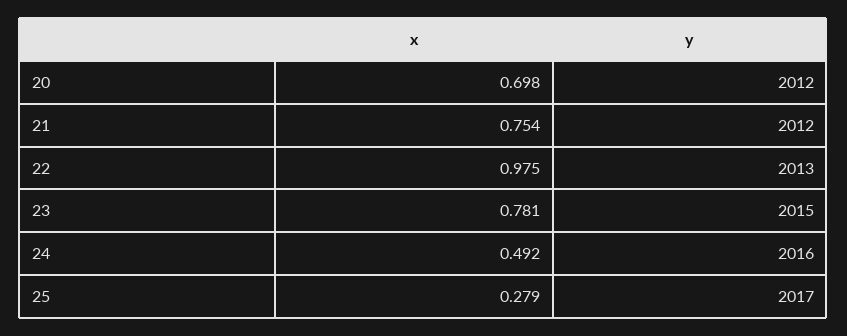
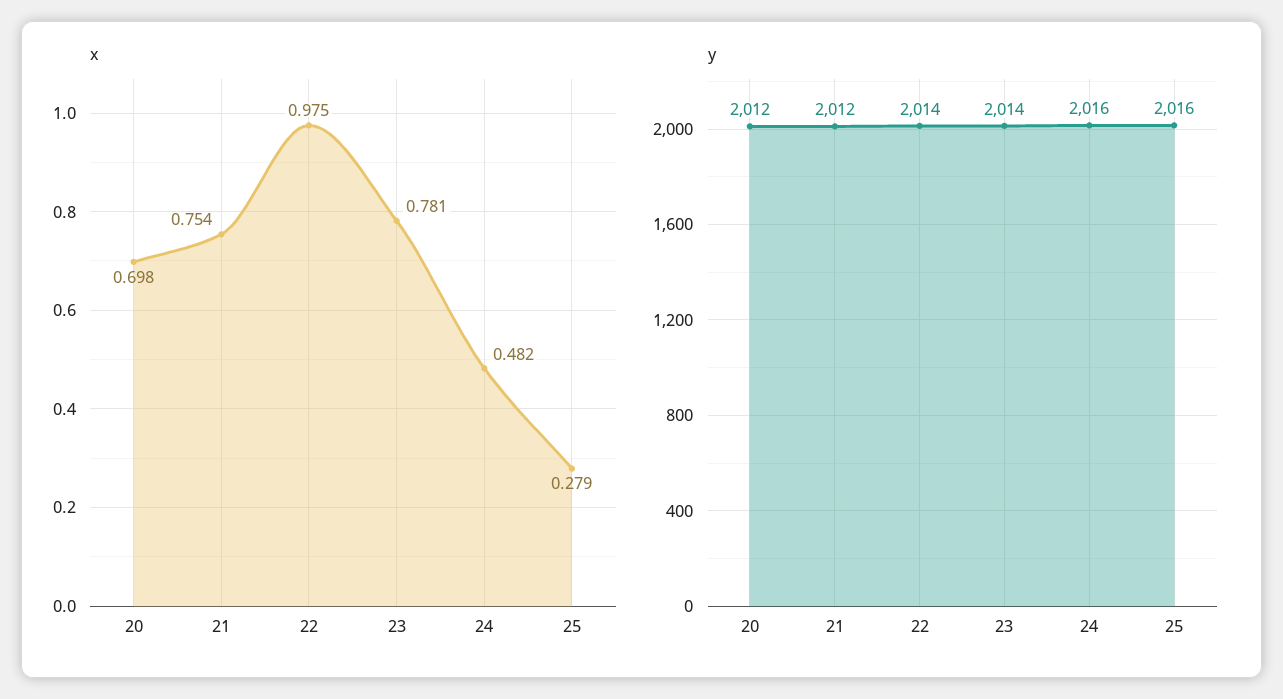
y, 22: 2013 -> 2014
y, 23: 2015 -> 2014
x, 24: 0.492 -> 0.482
y, 25: 2017 -> 2016

